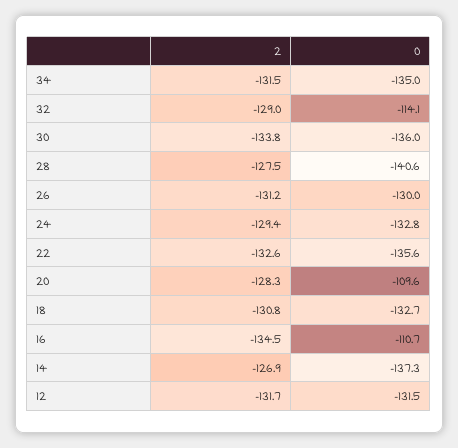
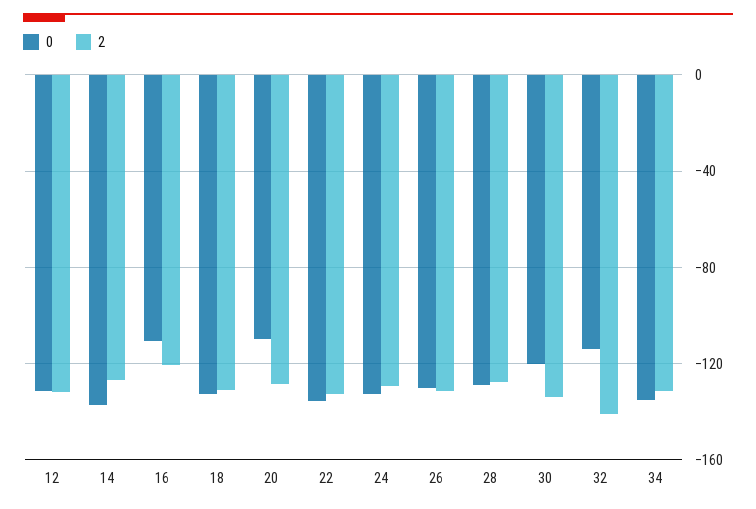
2, 32: -129 -> -140
0, 30: -136 -> -120
0, 28: -140.6 -> -130
2, 16: -134.5 -> -120

